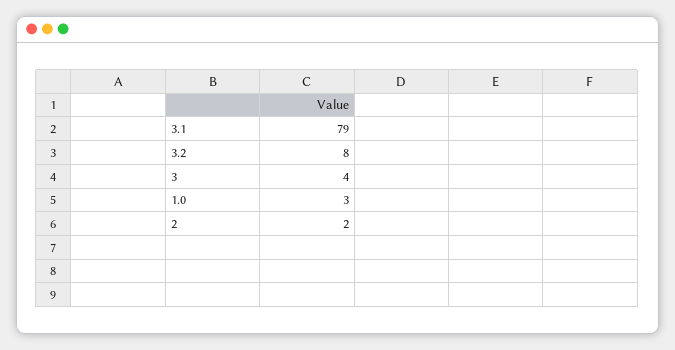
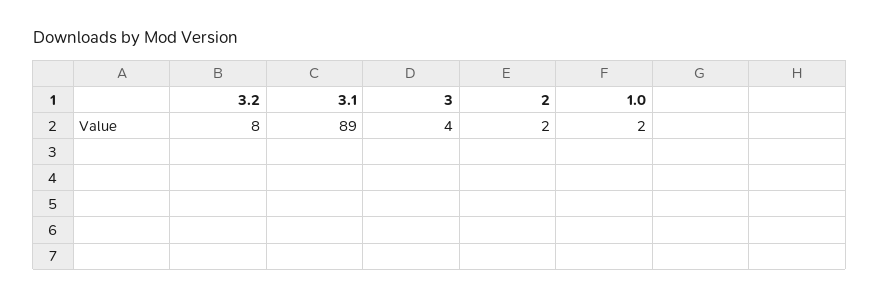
3.1: 79 -> 89
1.0: 3 -> 2

